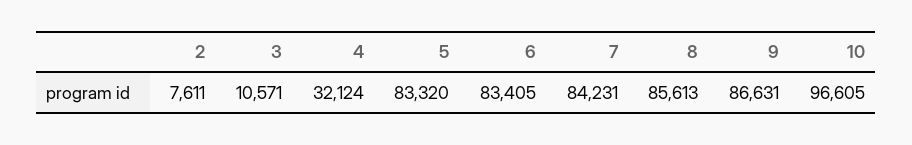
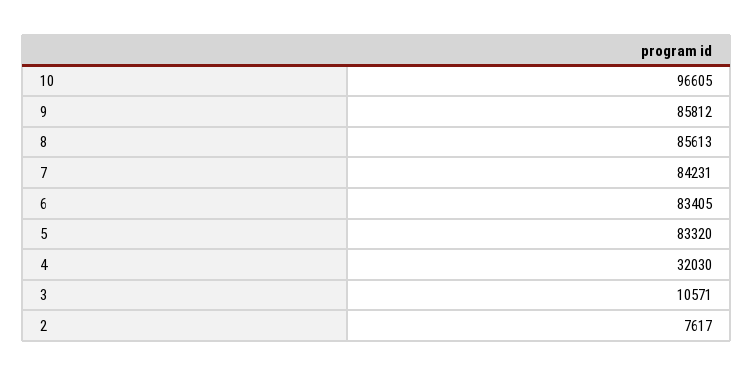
2: 7611 -> 7617
4: 32124 -> 32030
9: 86631 -> 85812

